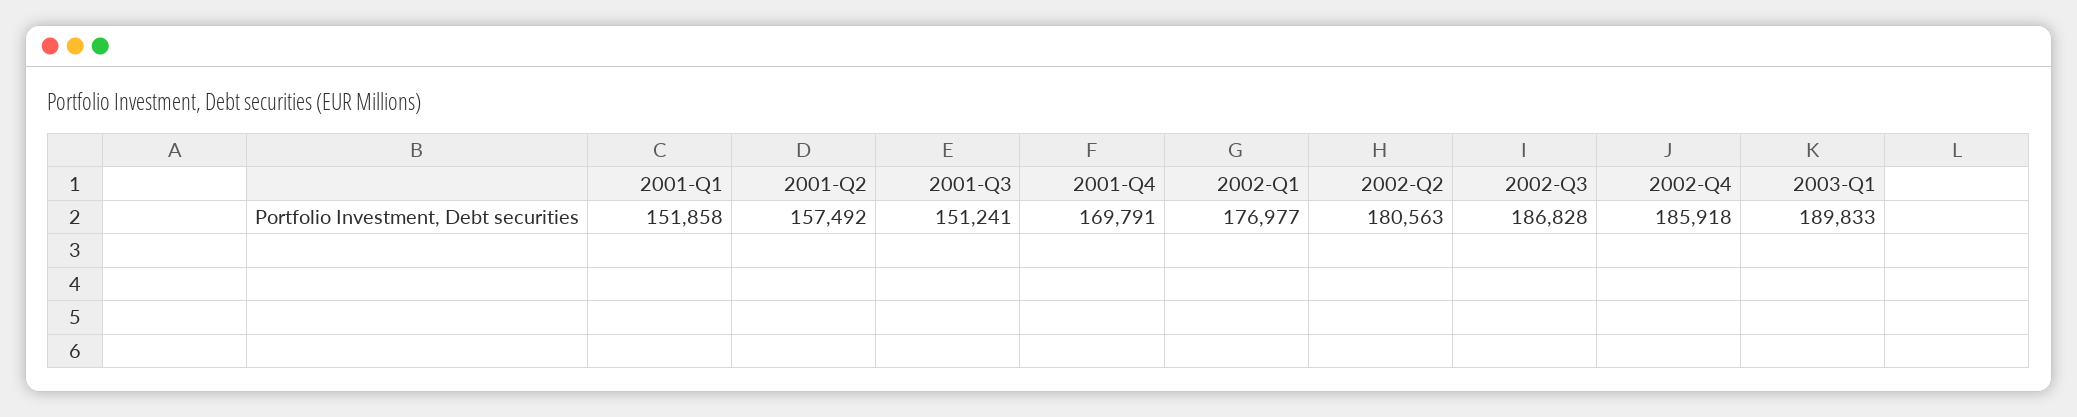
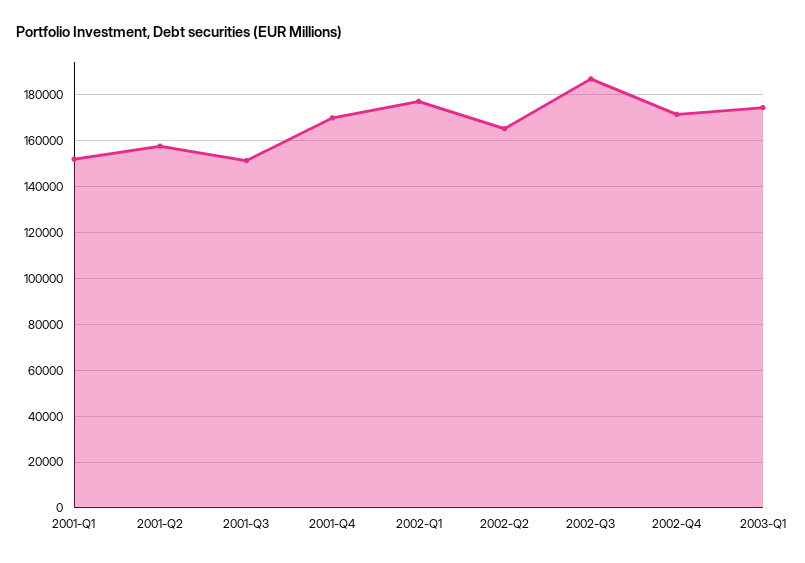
2002-Q2: 180563 -> 165000
2002-Q4: 185918 -> 170000
2003-Q1: 189833 -> 175000

